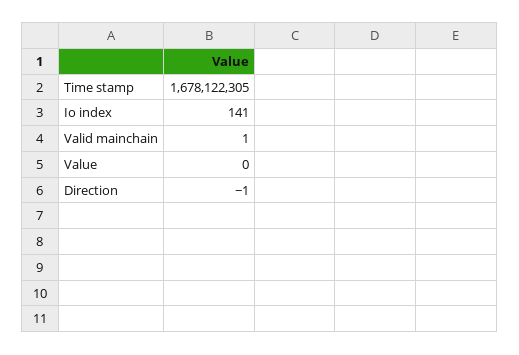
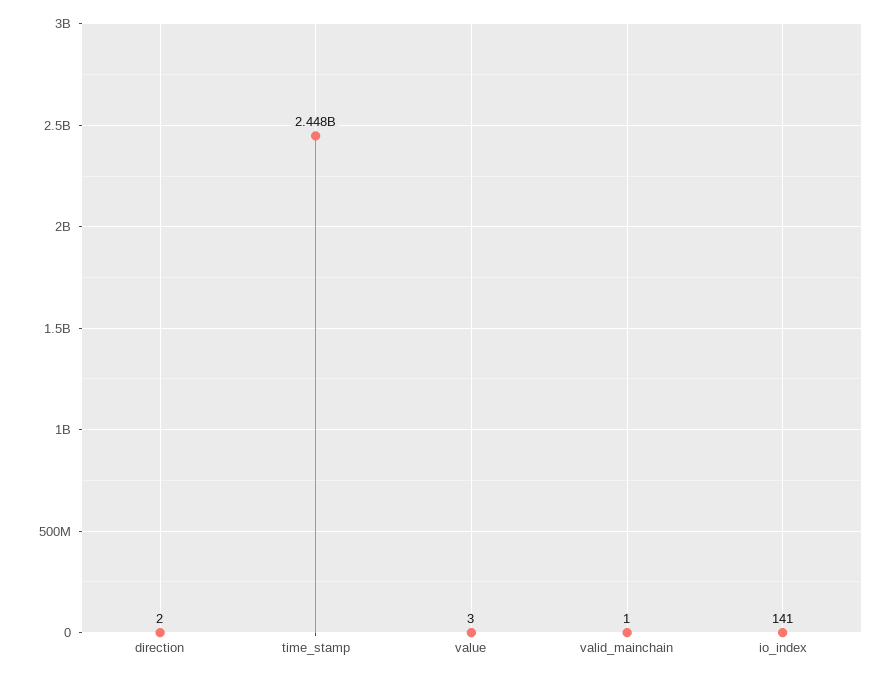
Time stamp: 1678122305 -> 2448000000
Value: 0 -> 3
Direction: -1 -> 2

